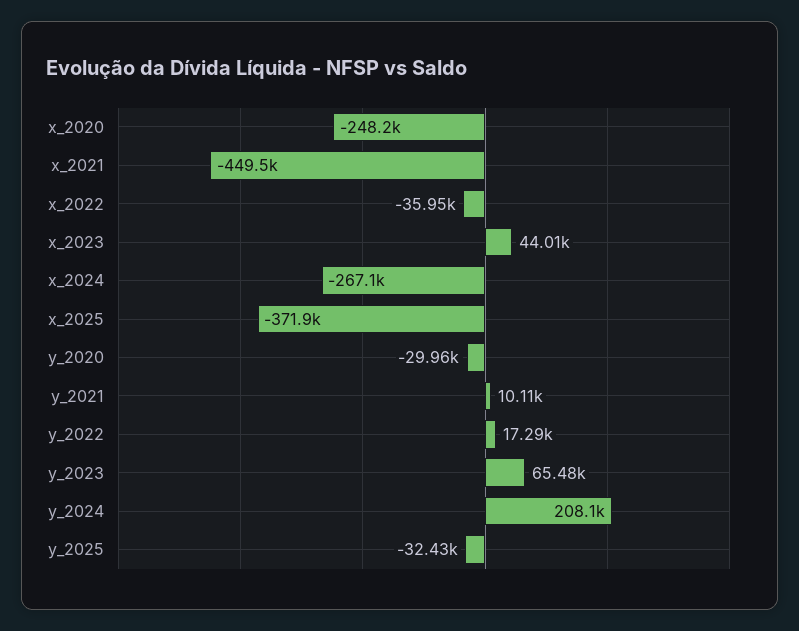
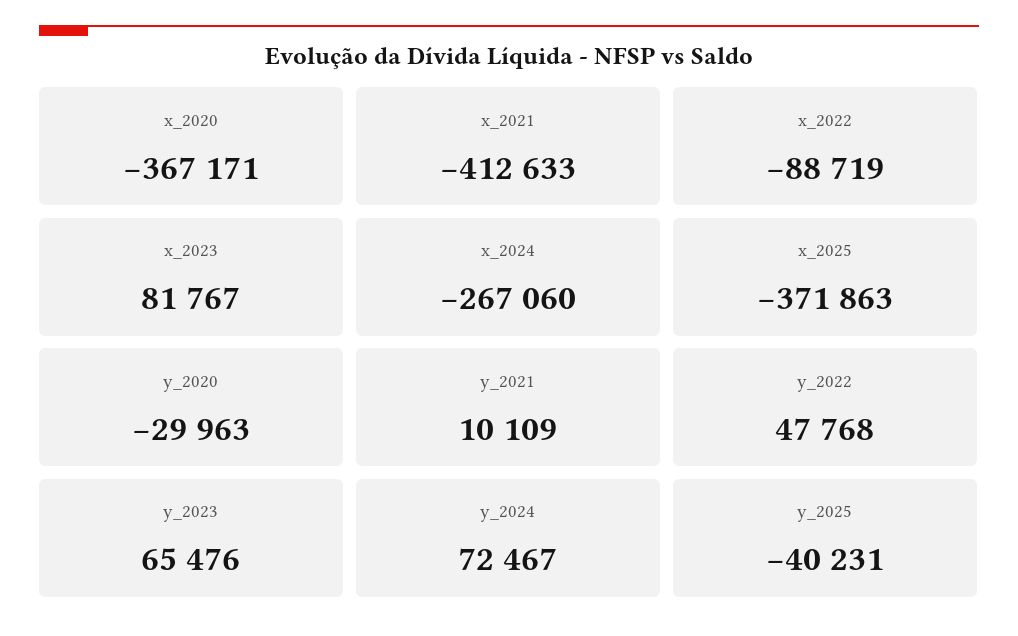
x_2020: -248200 -> -367171
x_2021: -449500 -> -412633
x_2022: -35950 -> -88719
x_2023: 44010 -> 81767
y_2022: 17290 -> 47768
y_2024: 208100 -> 72467
y_2025: -32430 -> -40231

